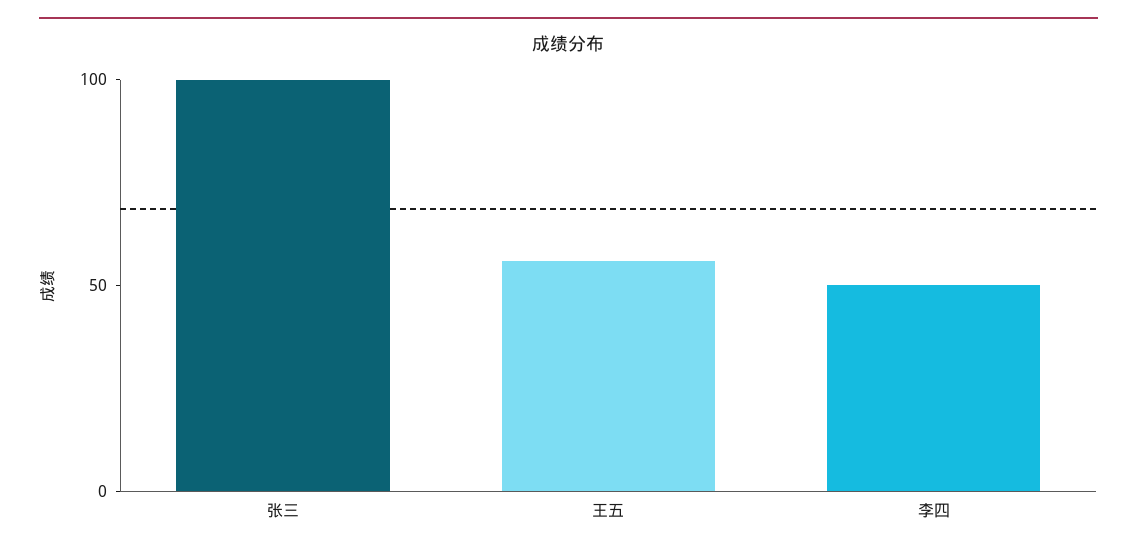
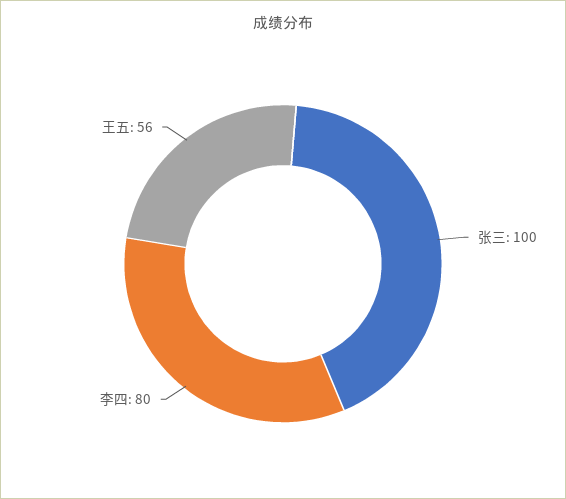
李四: 50 -> 80

